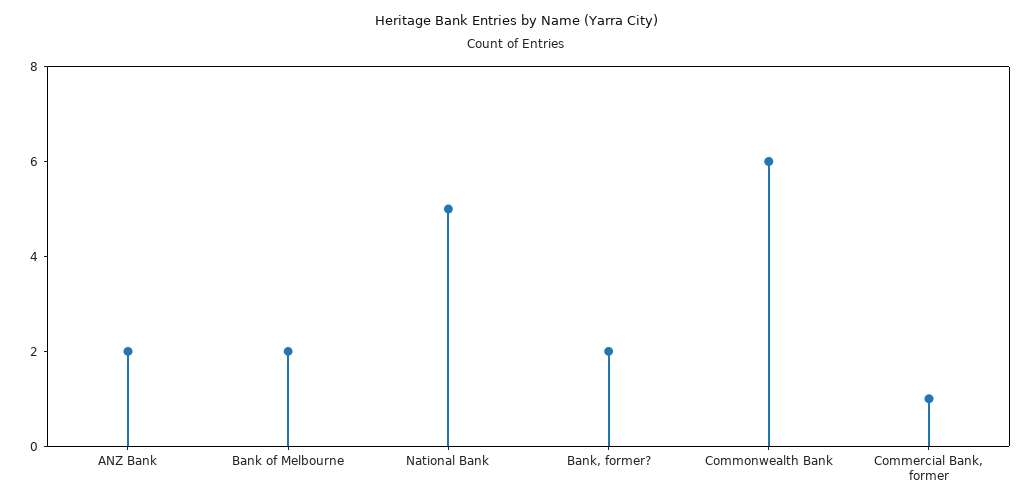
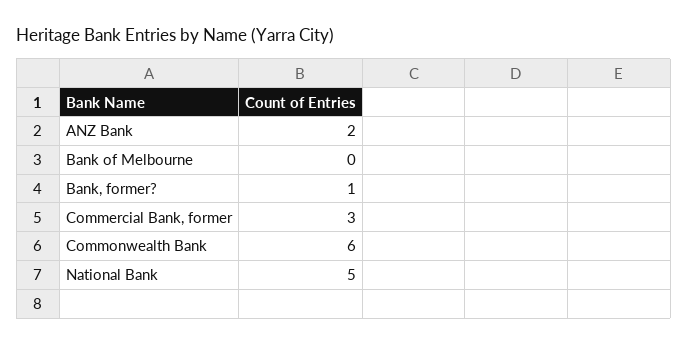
Bank of Melbourne: 2 -> 0
Bank, former?: 2 -> 1
Commercial Bank, former: 1 -> 3

